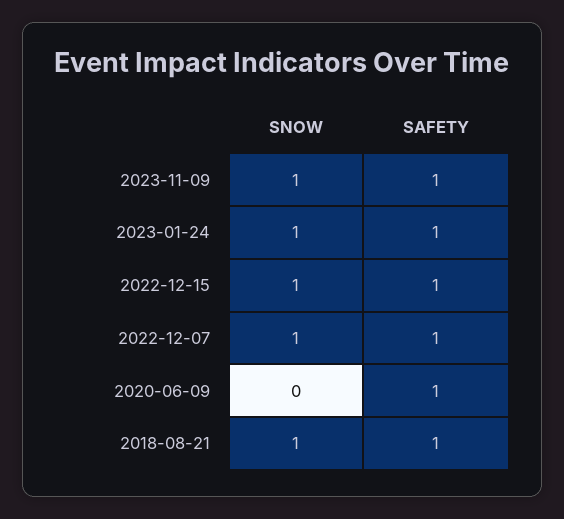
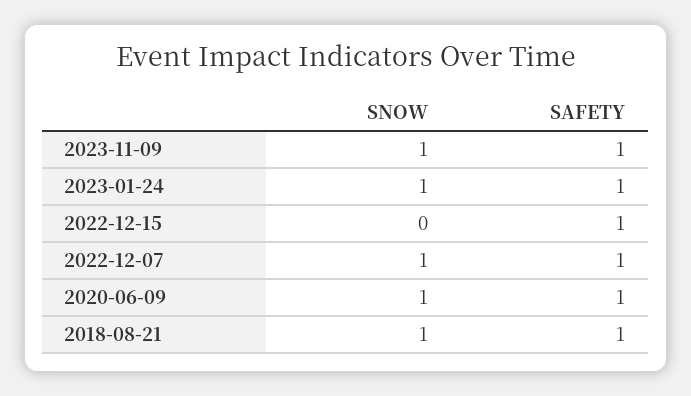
SNOW, 2022-12-15: 1 -> 0
SNOW, 2020-06-09: 0 -> 1

